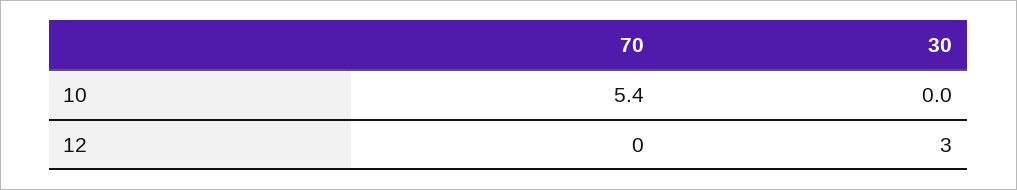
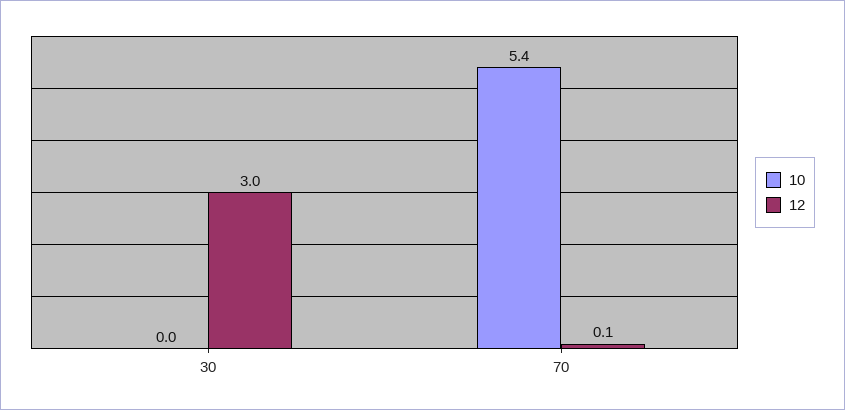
12, 70: 0 -> 0.1

